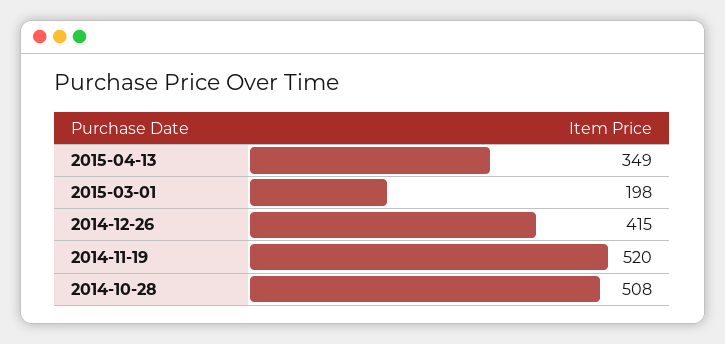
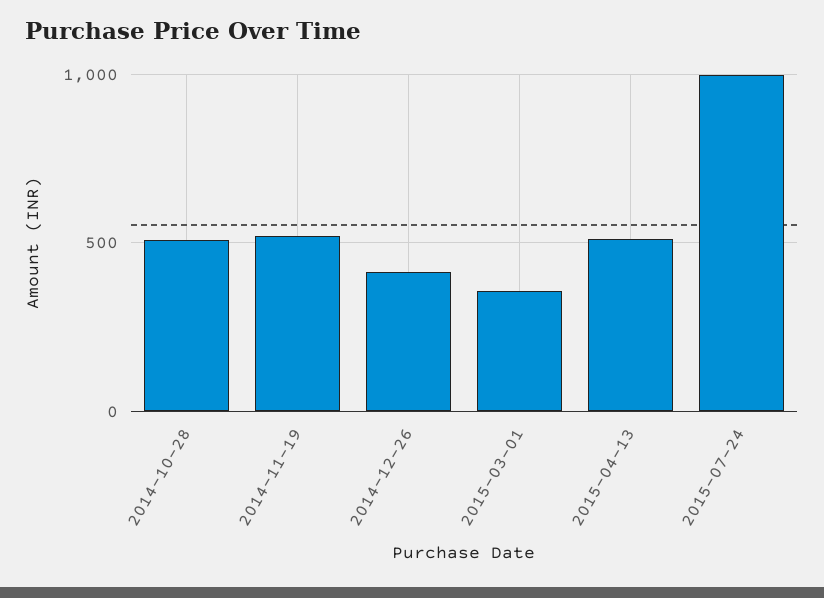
2015-04-13: 349 -> 500
2015-03-01: 198 -> 350
2015-07-24: none -> 1000

